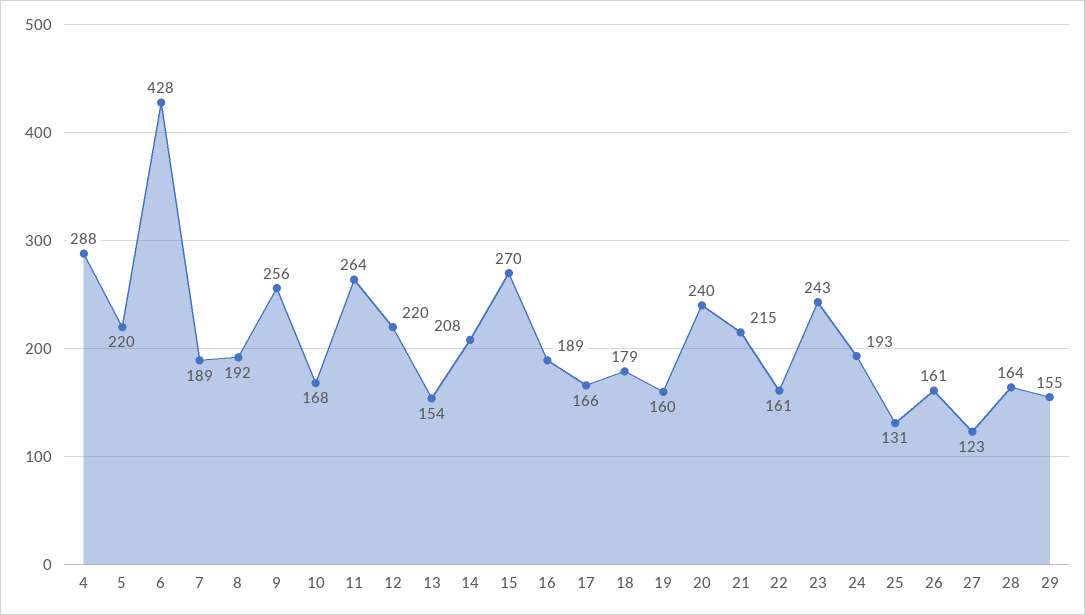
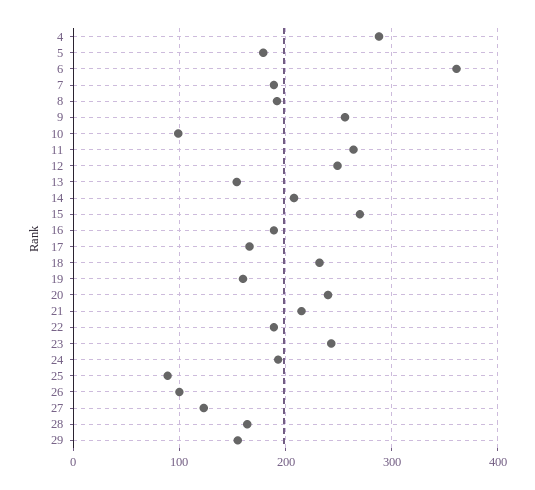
5: 220 -> 180
6: 428 -> 360
10: 168 -> 100
12: 220 -> 250
18: 179 -> 230
22: 161 -> 190
25: 131 -> 90
26: 161 -> 100

